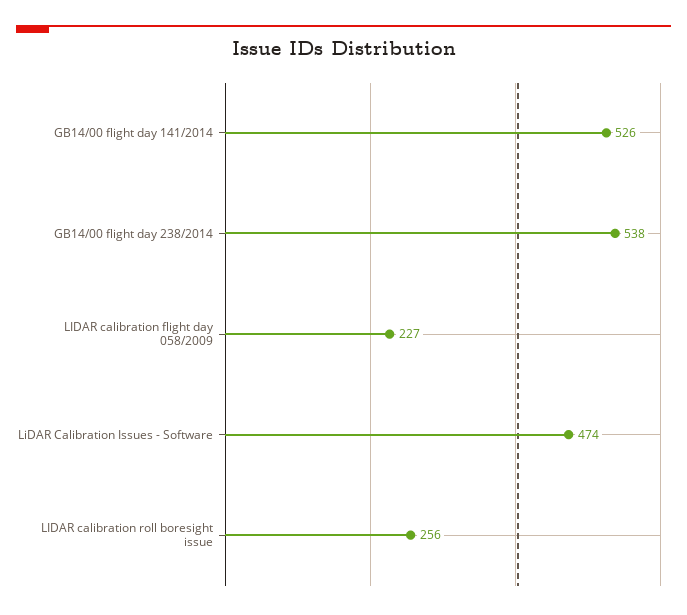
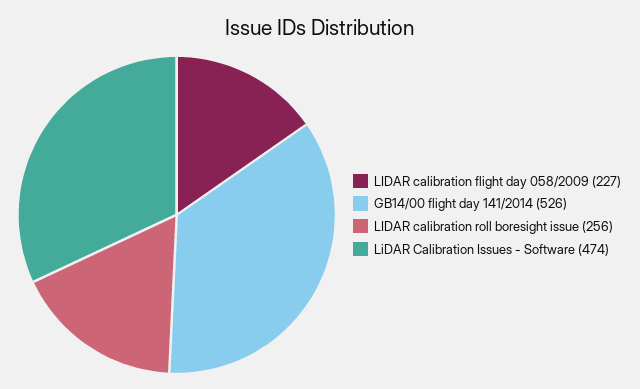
GB14/00 flight day 238/2014: 538 -> none

